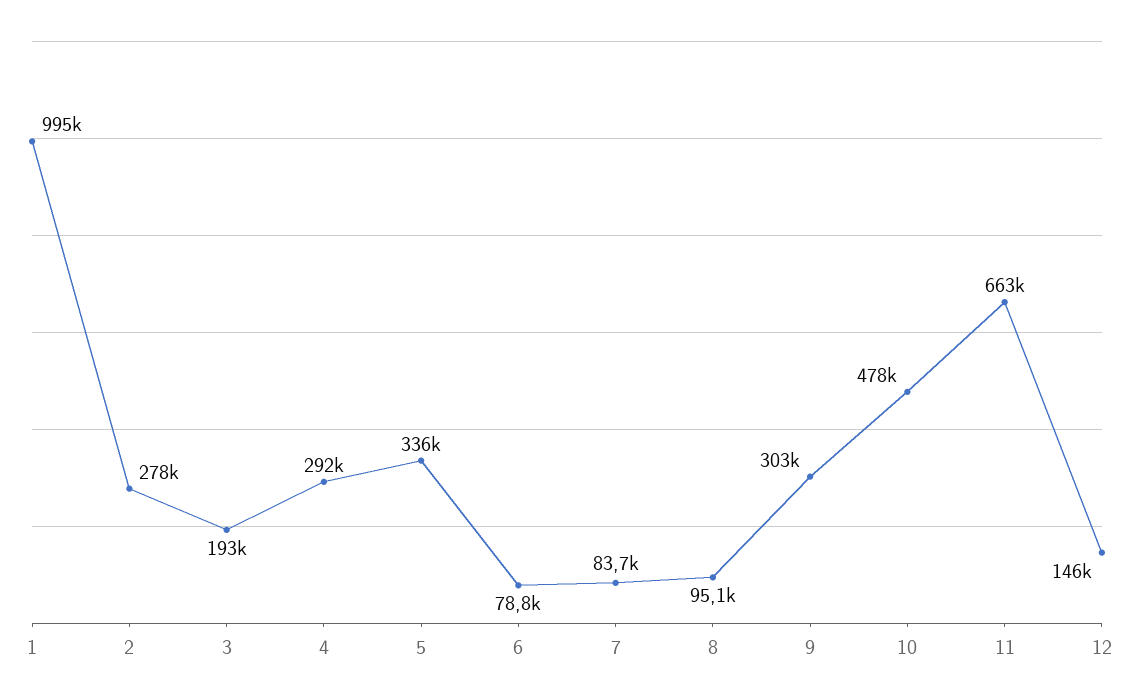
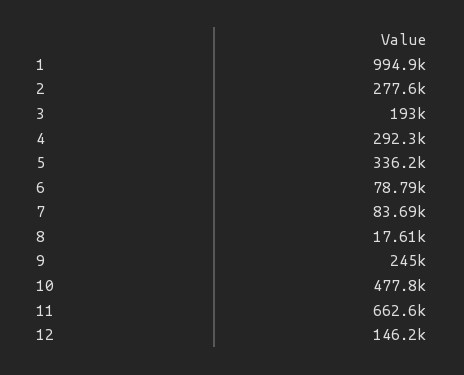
8: 95100 -> 17610
9: 303000 -> 245000

